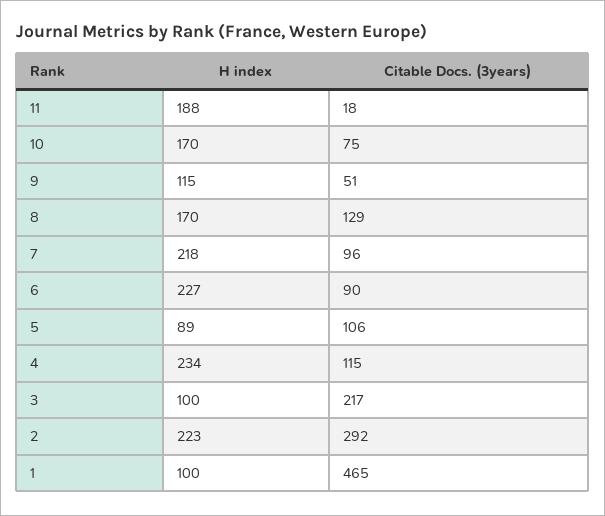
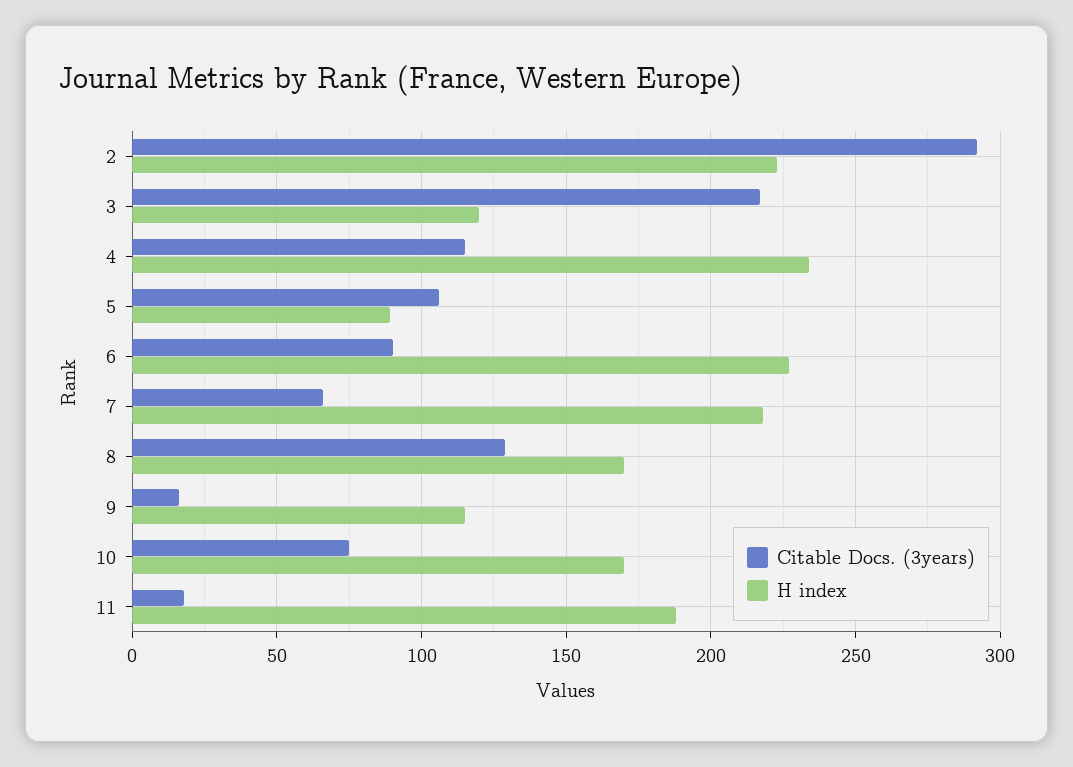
Citable Docs. (3years), 9: 51 -> 15
Citable Docs. (3years), 7: 96 -> 65
H index, 3: 100 -> 120
H index, 1: 100 -> none
Citable Docs. (3years), 1: 465 -> none

